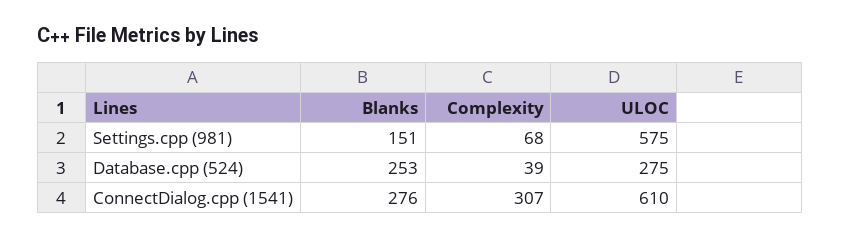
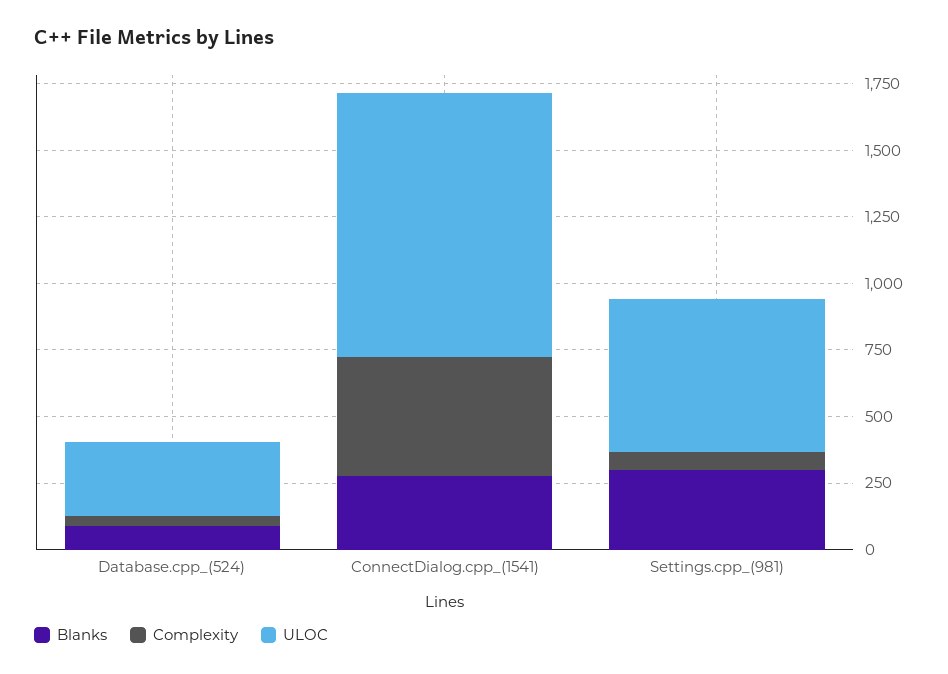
Blanks, Settings.cpp (981): 151 -> 300
Blanks, Database.cpp (524): 253 -> 100
Complexity, ConnectDialog.cpp (1541): 307 -> 450
ULOC, ConnectDialog.cpp (1541): 610 -> 1000

